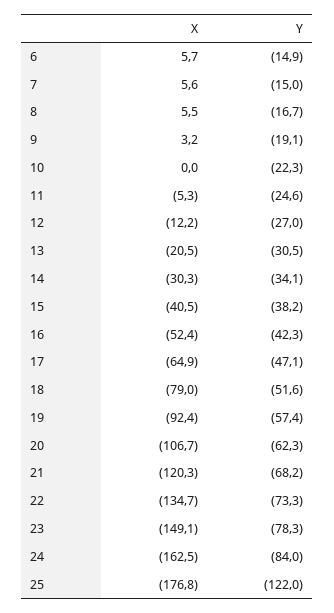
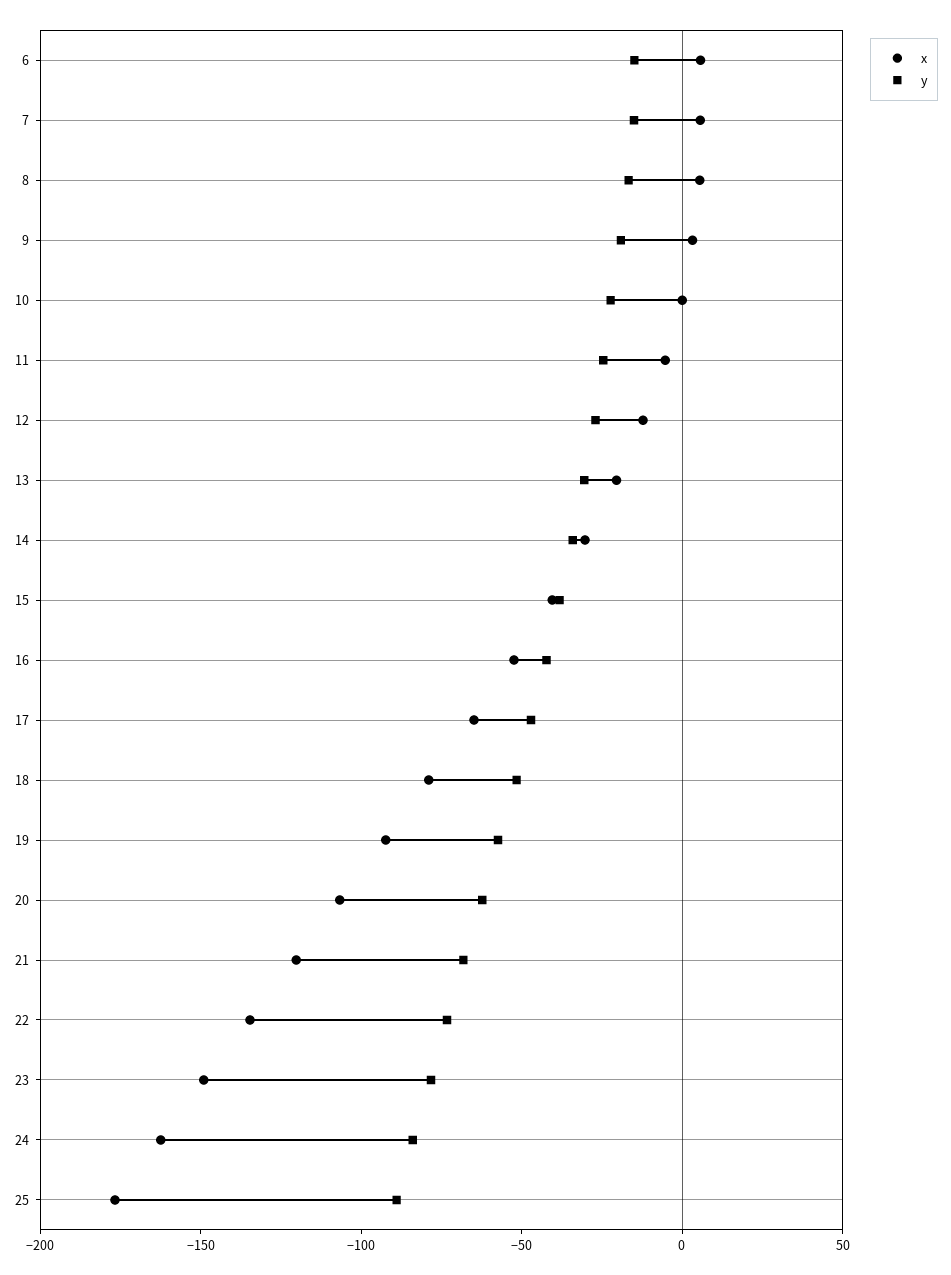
Y, 25: -122 -> -90

